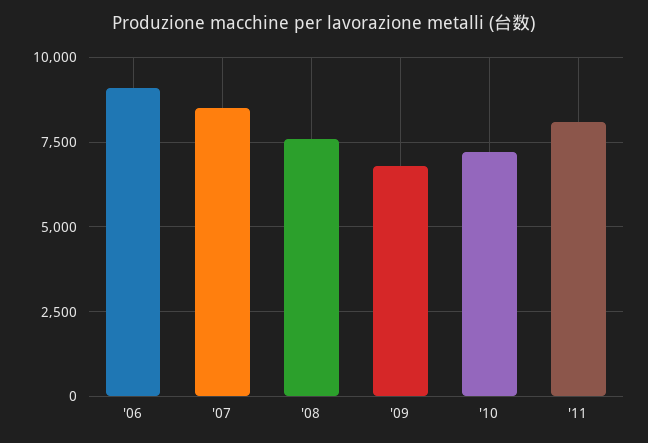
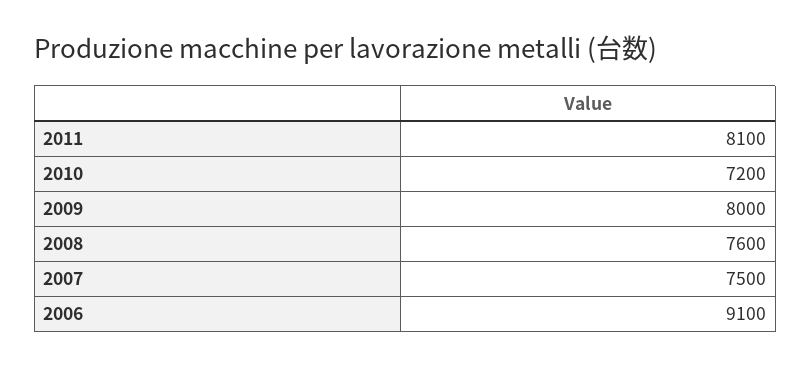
'07: 8500 -> 7500
'09: 6750 -> 8000

